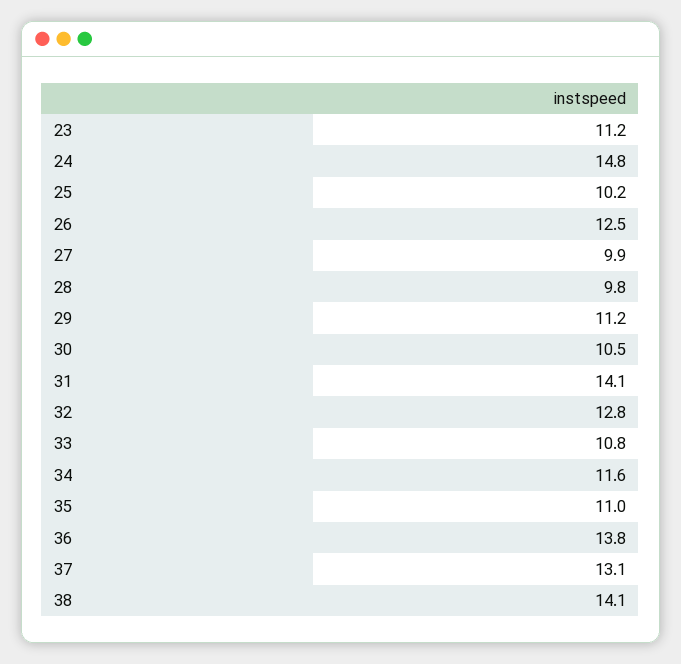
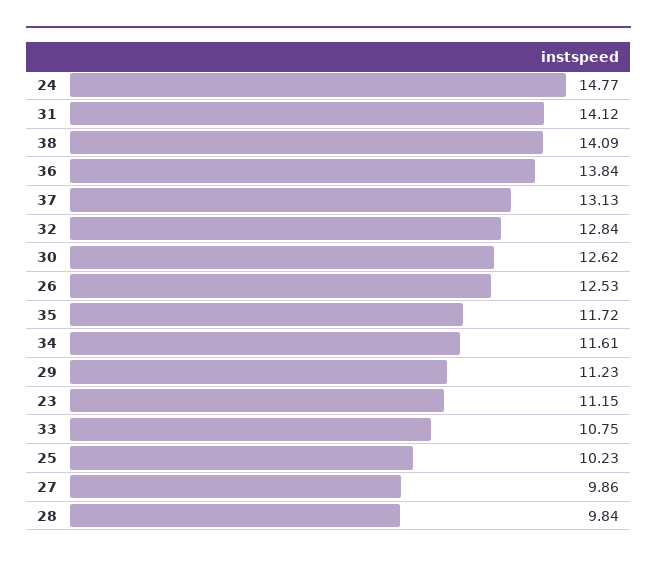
30: 10.5 -> 12.62
35: 11 -> 11.72

